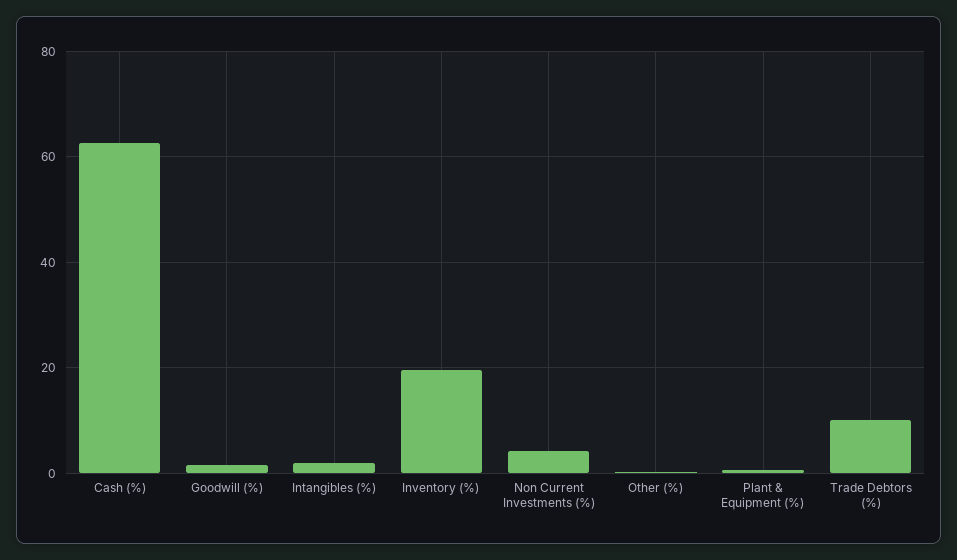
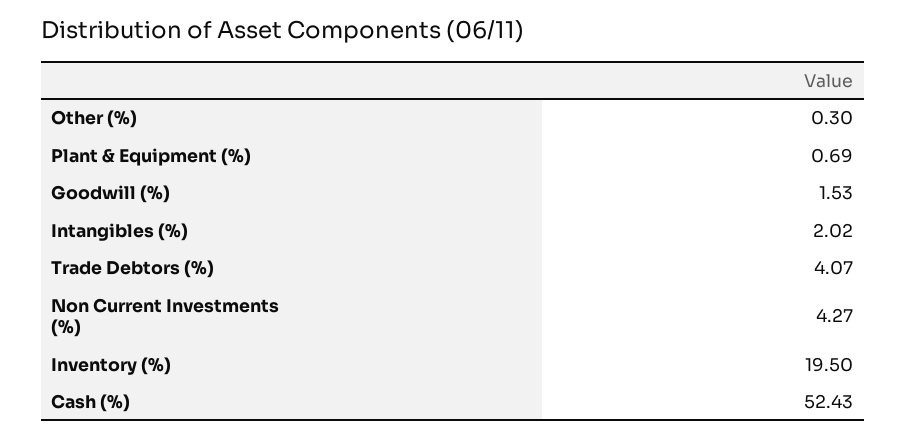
Cash (%): 62 -> 52.43
Trade Debtors (%): 10 -> 4.07

